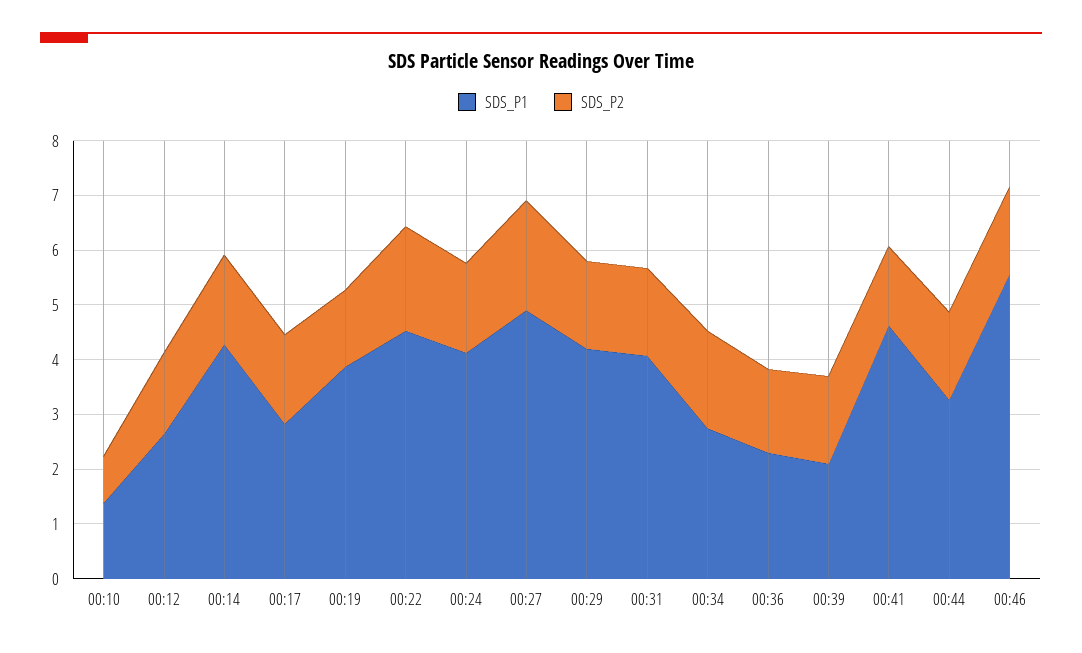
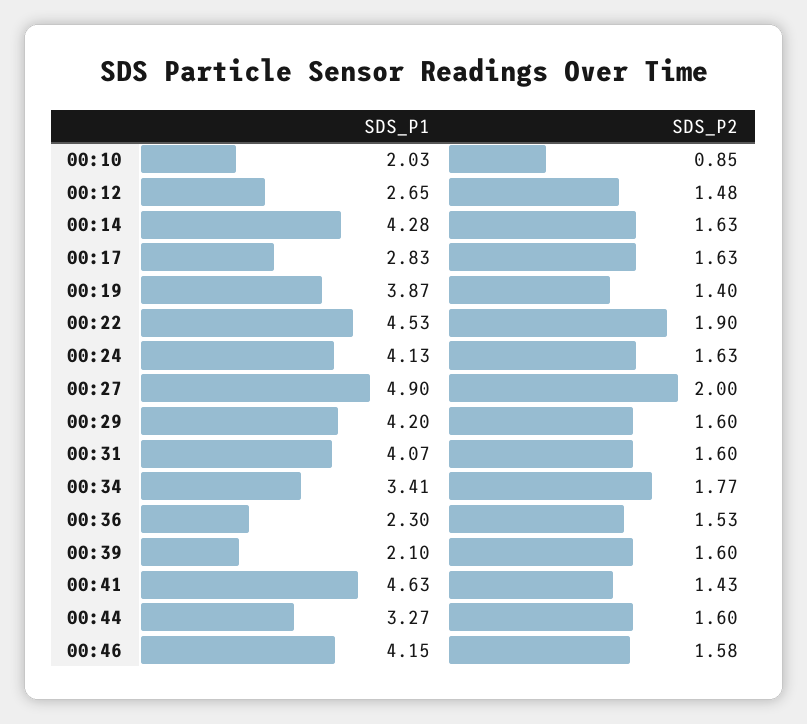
SDS_P1, 00:10: 1.4 -> 2.03
SDS_P1, 00:34: 2.8 -> 3.41
SDS_P1, 00:46: 5.6 -> 4.15

